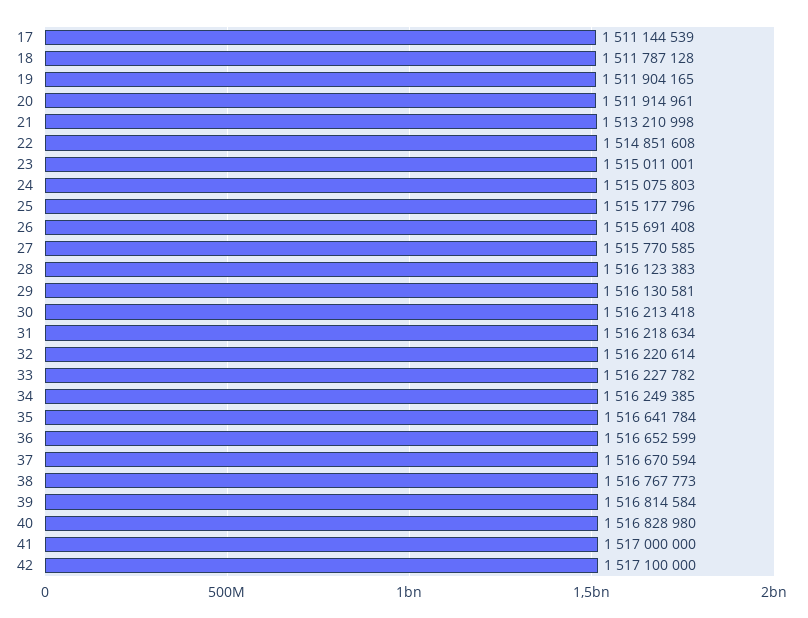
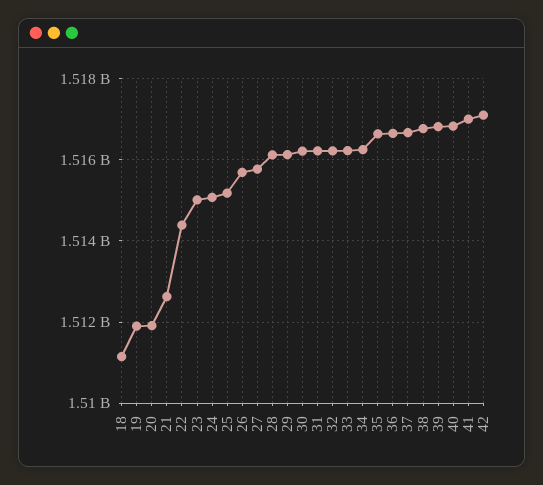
17: 1511144539 -> none
18: 1511787128 -> 1511200000
21: 1513210998 -> 1512600000
22: 1514851608 -> 1514400000

